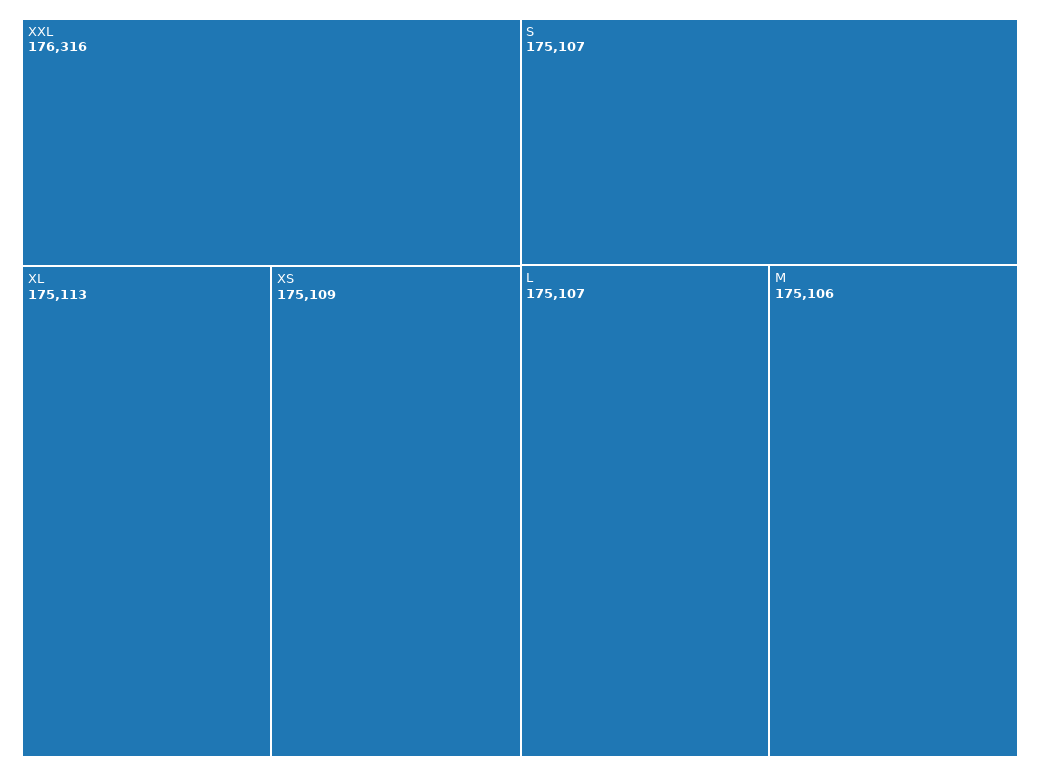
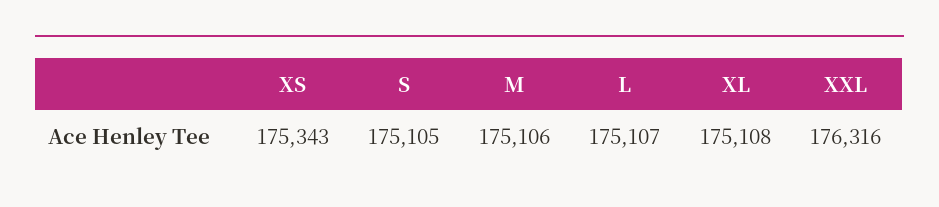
XL: 175113 -> 175108
XS: 175109 -> 175343
S: 175107 -> 175105

